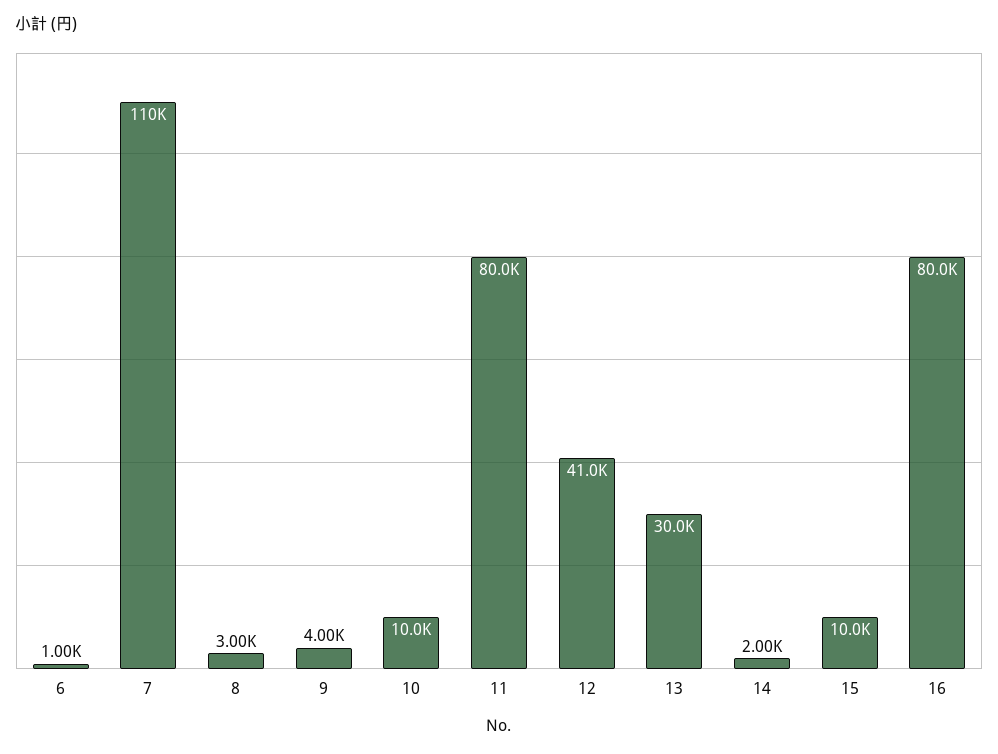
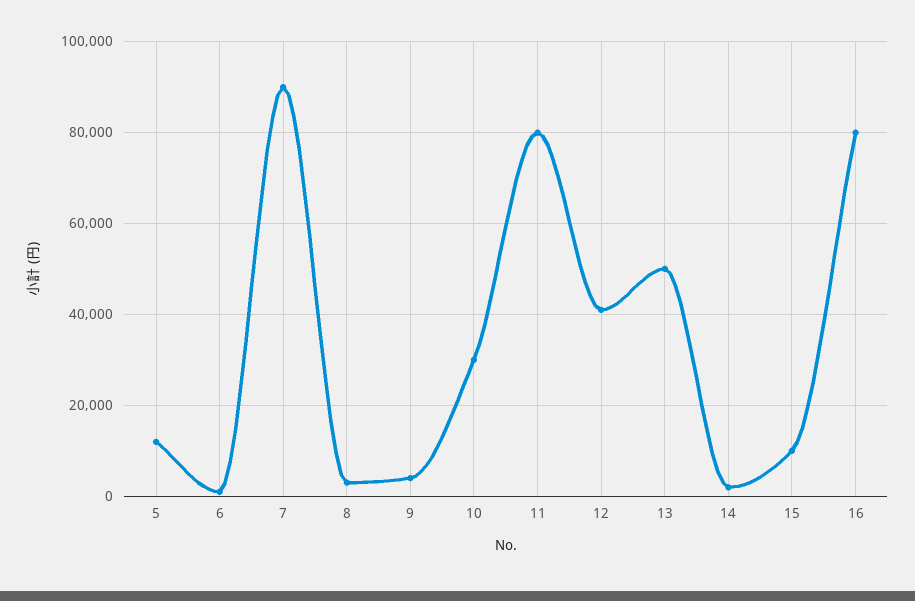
7: 110000 -> 90000
10: 10000 -> 30000
13: 30000 -> 50000
5: none -> 12000

